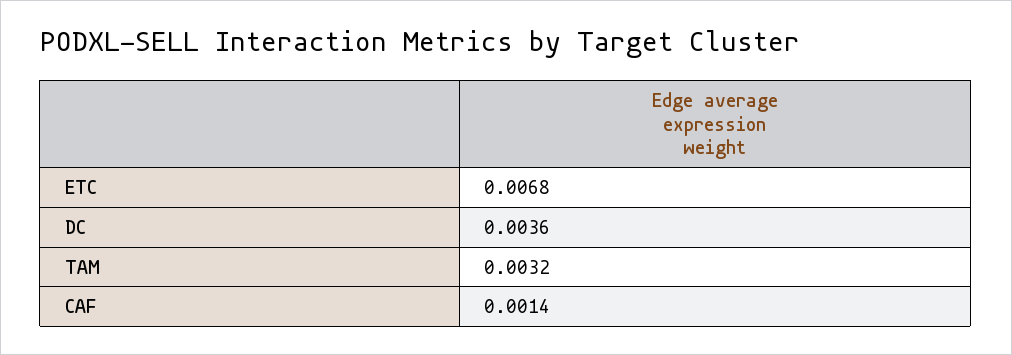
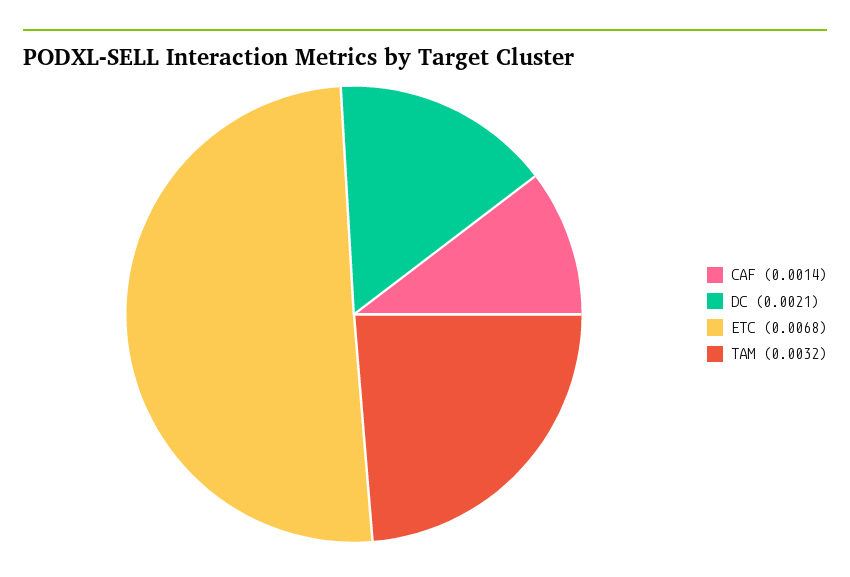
DC: 0.0036 -> 0.0021

